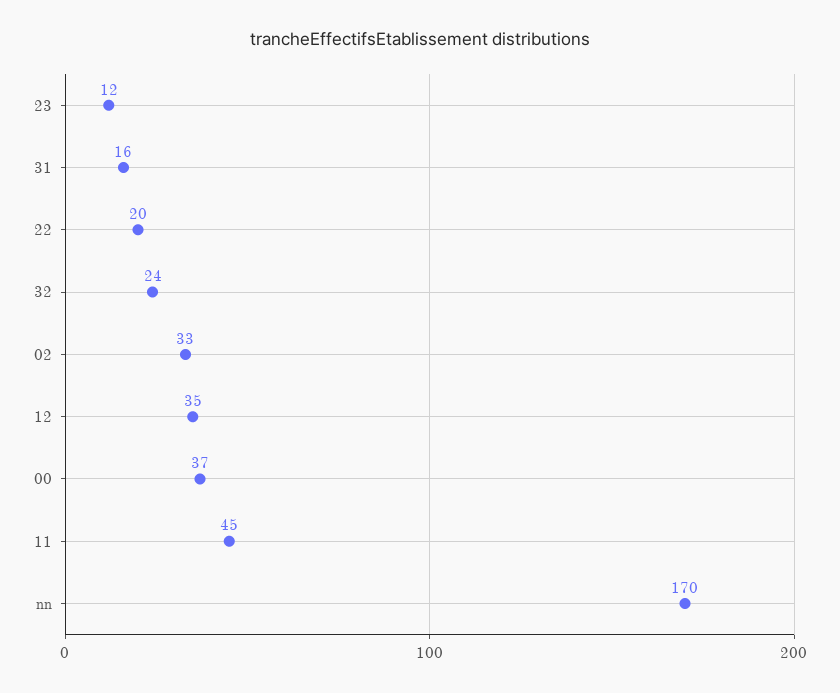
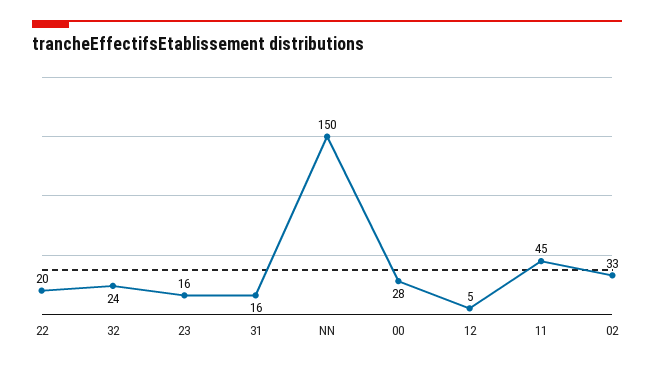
23: 12 -> 16
12: 35 -> 5
00: 37 -> 28
nn: 170 -> 150

